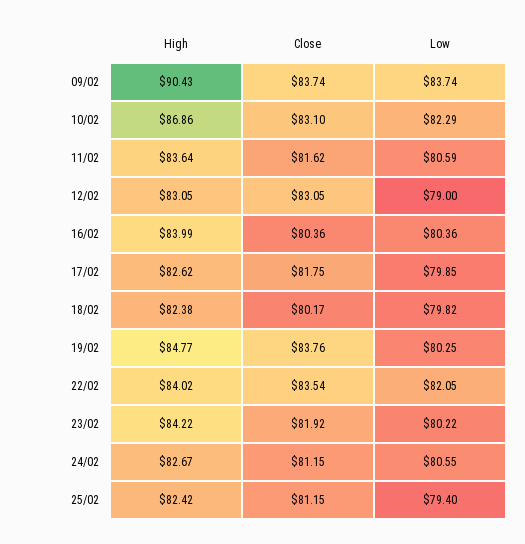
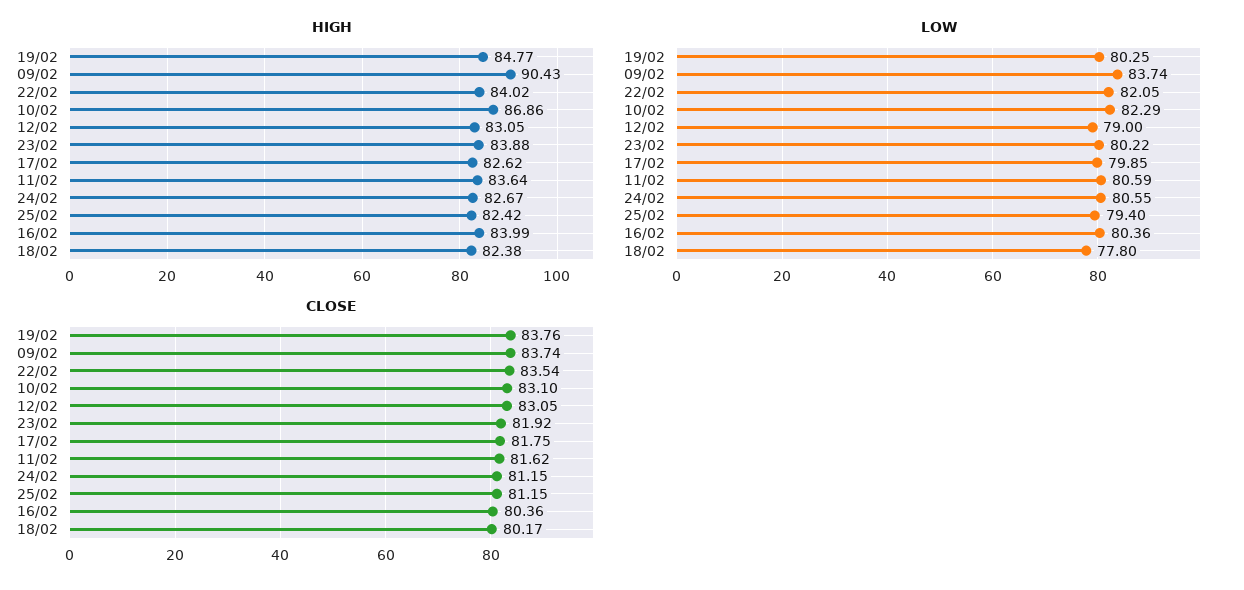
Low, 18/02: 79.82 -> 77.8
High, 23/02: 84.22 -> 83.88

